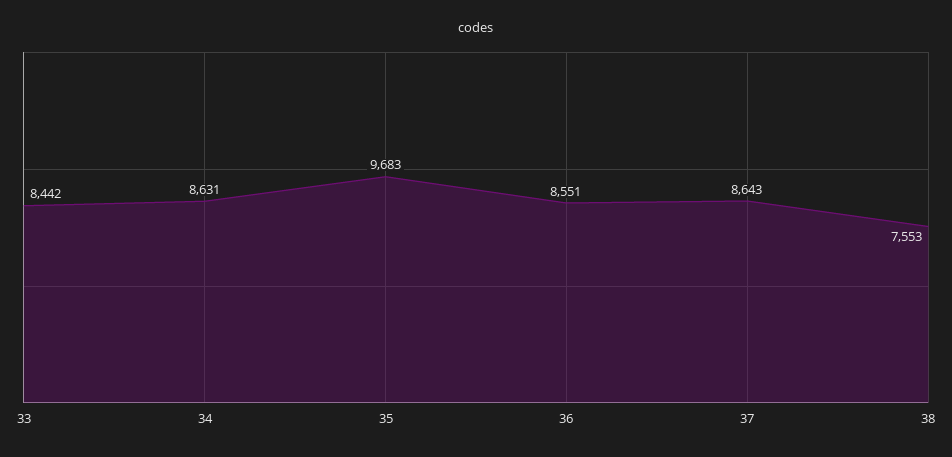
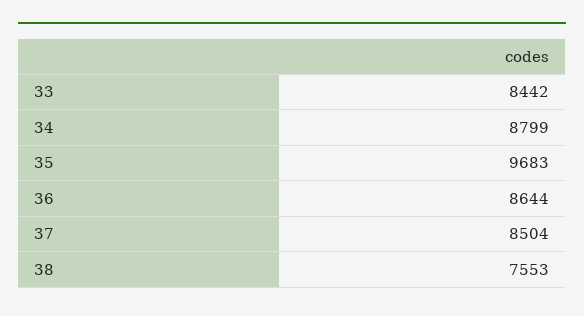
34: 8631 -> 8799
36: 8551 -> 8644
37: 8643 -> 8504

